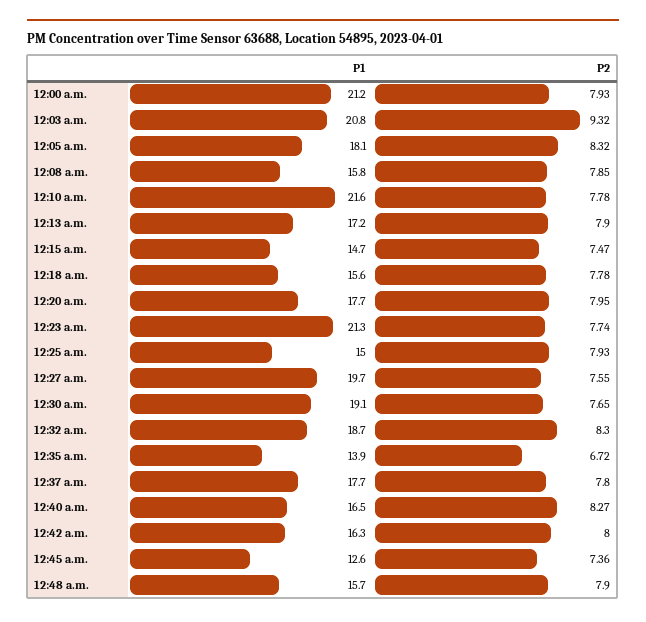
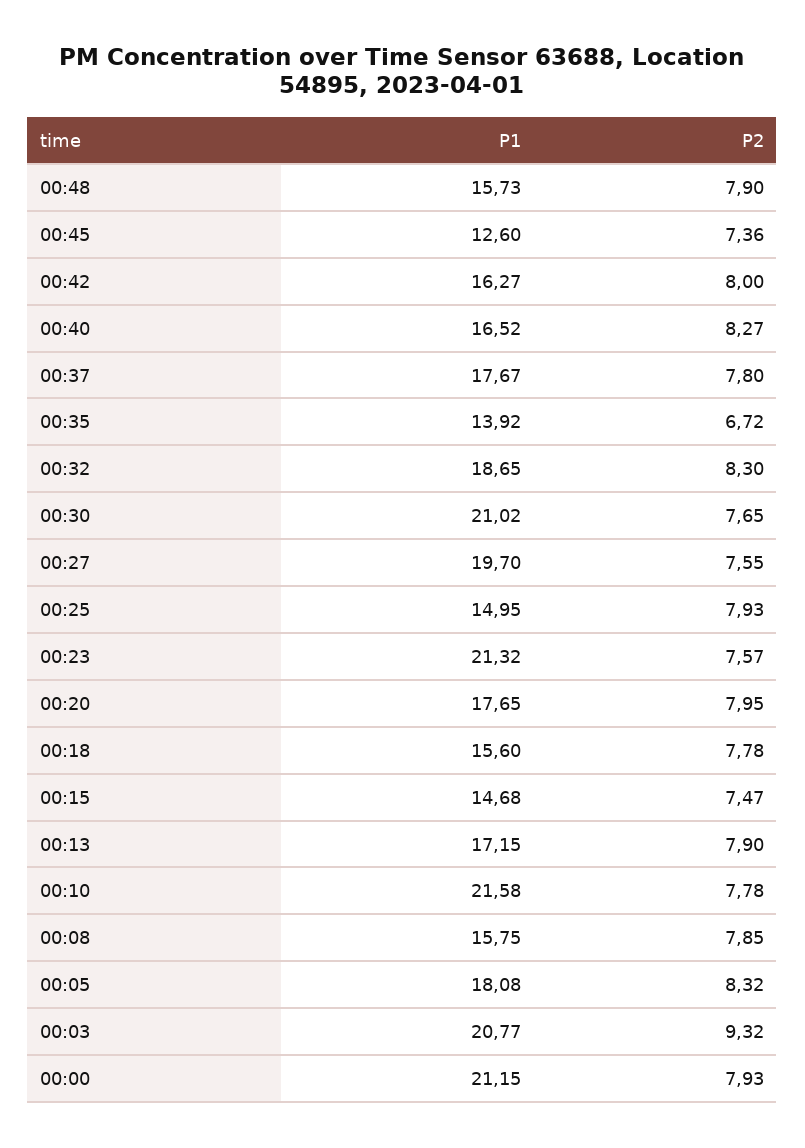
P2, 12:23 a.m.: 7.74 -> 7.57
P1, 12:30 a.m.: 19.1 -> 21.02

